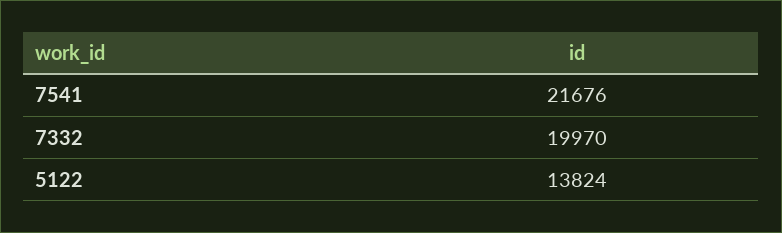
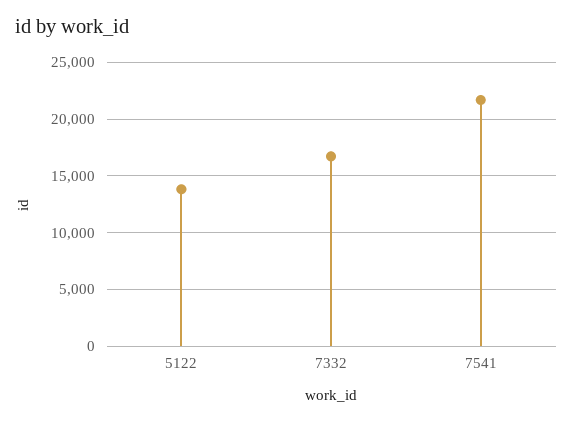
7332: 19970 -> 17000

